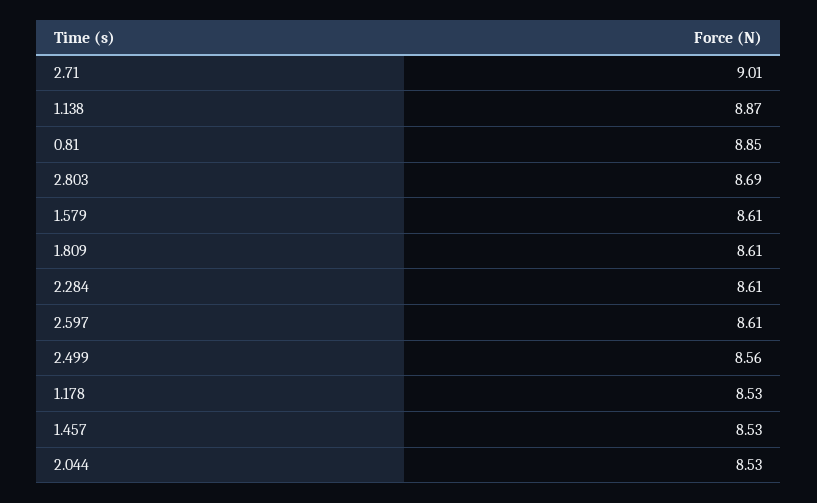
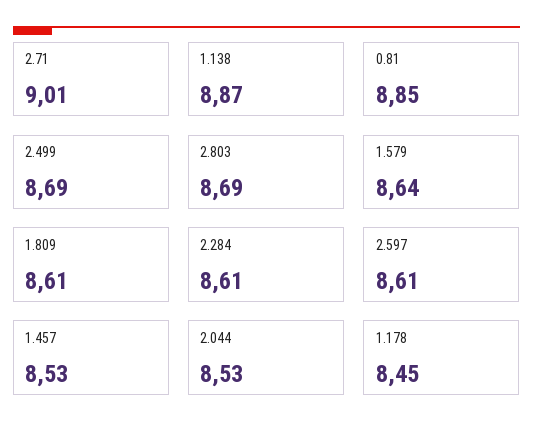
1.579: 8.61 -> 8.64
2.499: 8.56 -> 8.69
1.178: 8.53 -> 8.45

